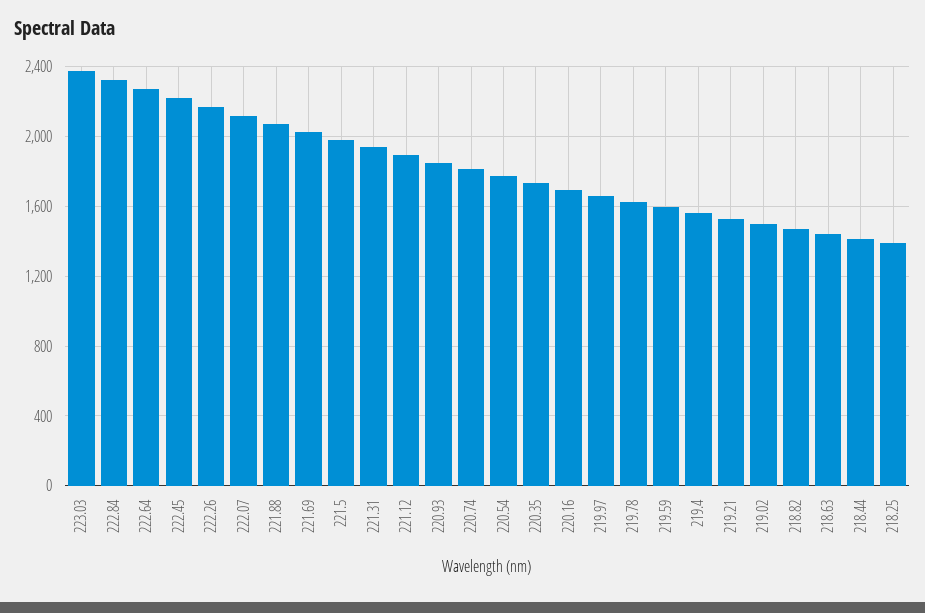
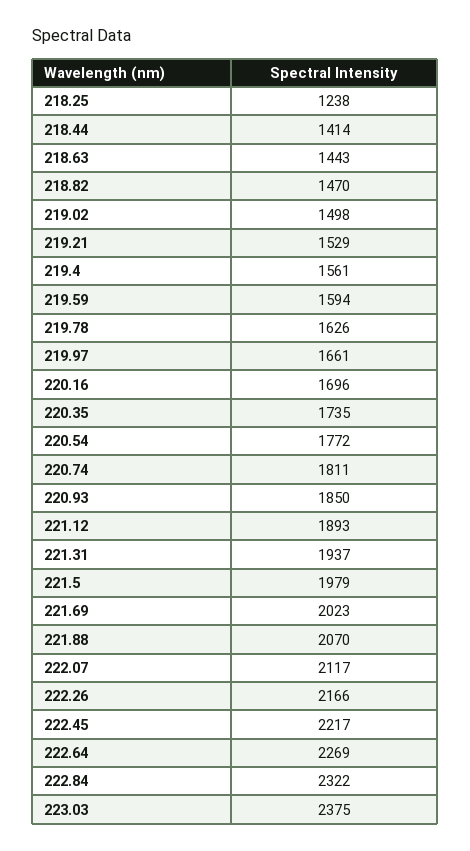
218.25: 1400 -> 1238

